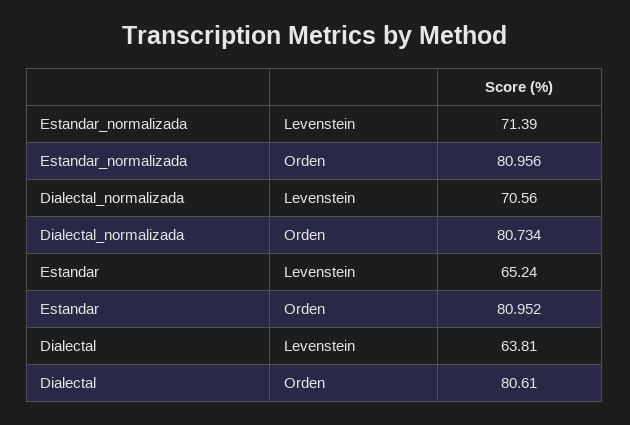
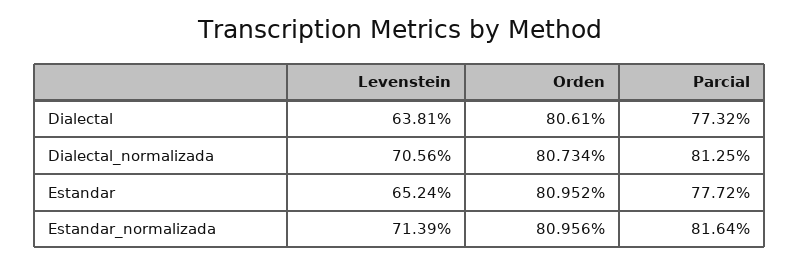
Dialectal, Parcial: none -> 77.32
Dialectal_normalizada, Parcial: none -> 81.25
Estandar, Parcial: none -> 77.72
Estandar_normalizada, Parcial: none -> 81.64

